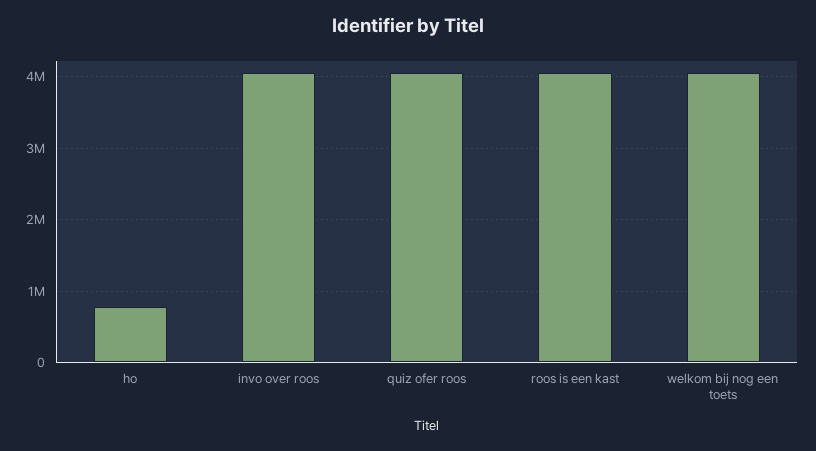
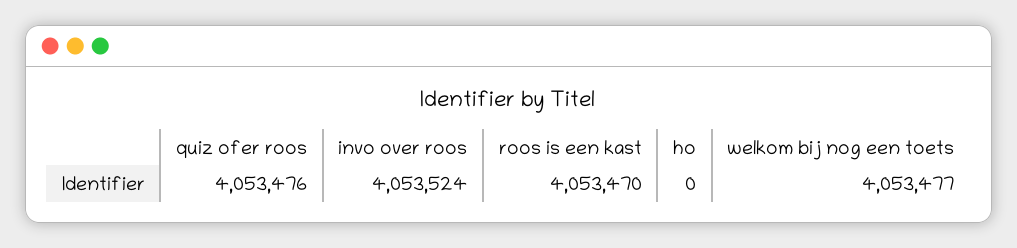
ho: 800000 -> 0

